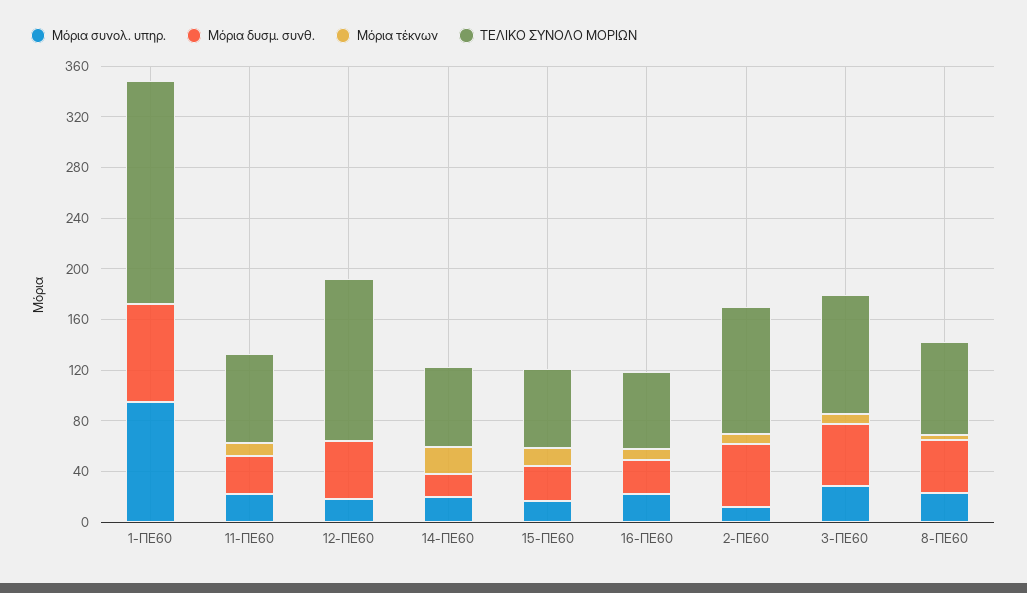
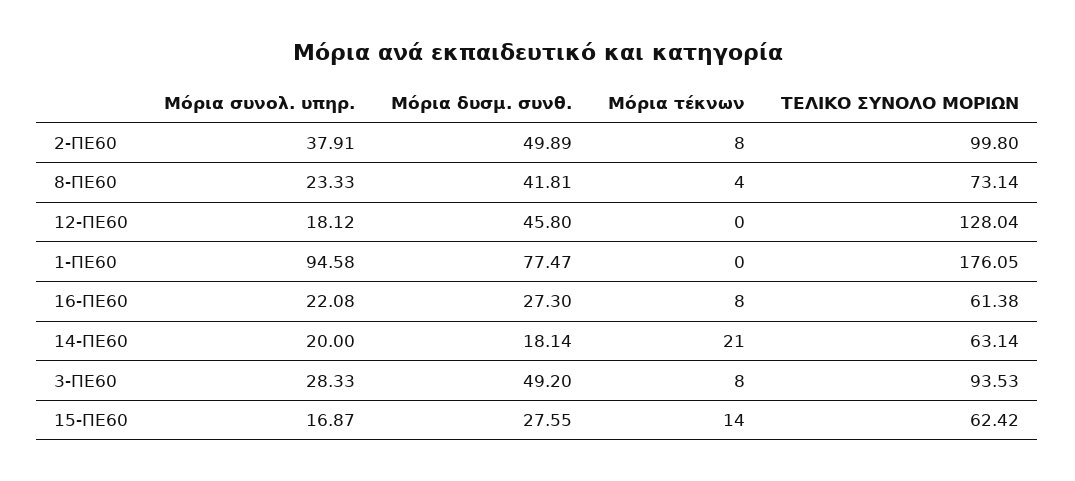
Μόρια συνολ. υπηρ., 11-ΠΕ60: 20 -> none
Μόρια δυσμ. συνθ., 11-ΠΕ60: 30 -> none
Μόρια τέκνων, 11-ΠΕ60: 10 -> none
ΤΕΛΙΚΟ ΣΥΝΟΛΟ ΜΟΡΙΩΝ, 11-ΠΕ60: 70 -> none
Μόρια συνολ. υπηρ., 2-ΠΕ60: 10 -> 37.91

